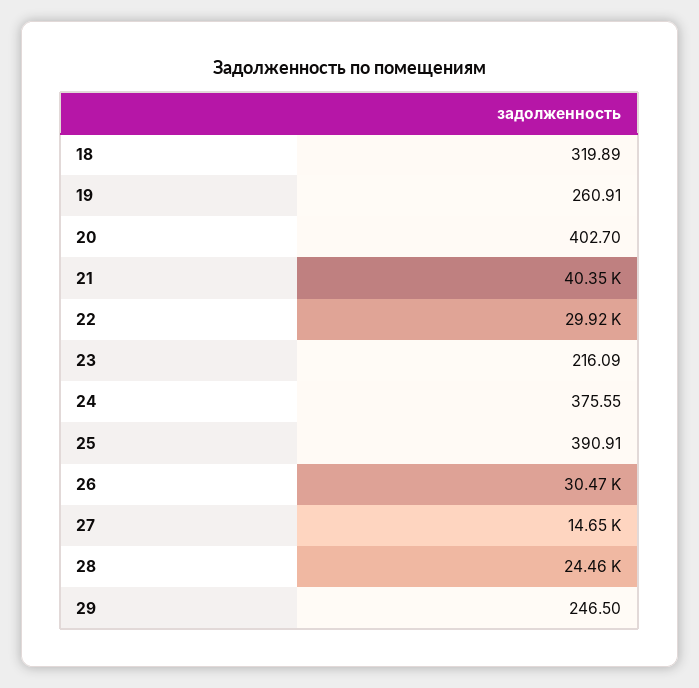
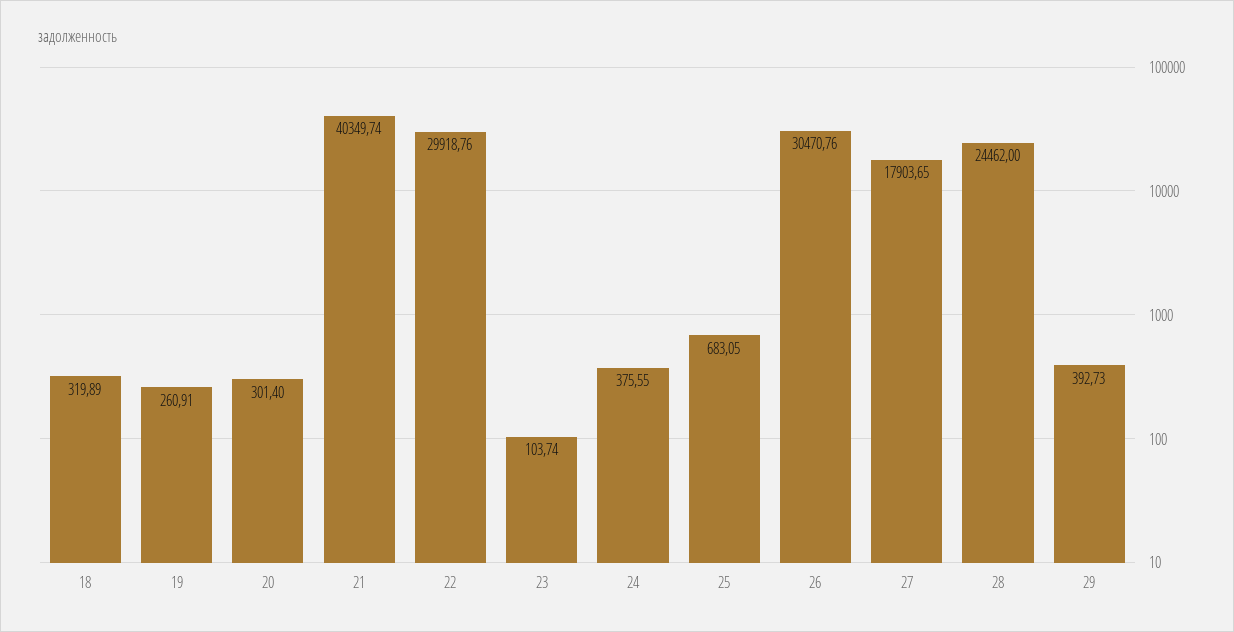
20: 402.7 -> 301.4
23: 216.09 -> 103.74
25: 390.91 -> 683.05
27: 14650 -> 17903.65
29: 246.5 -> 392.73

